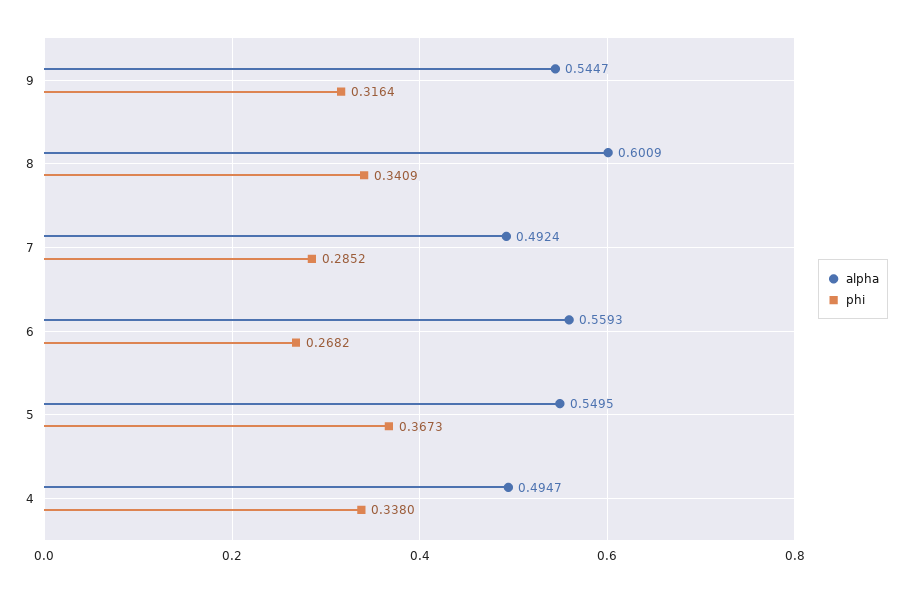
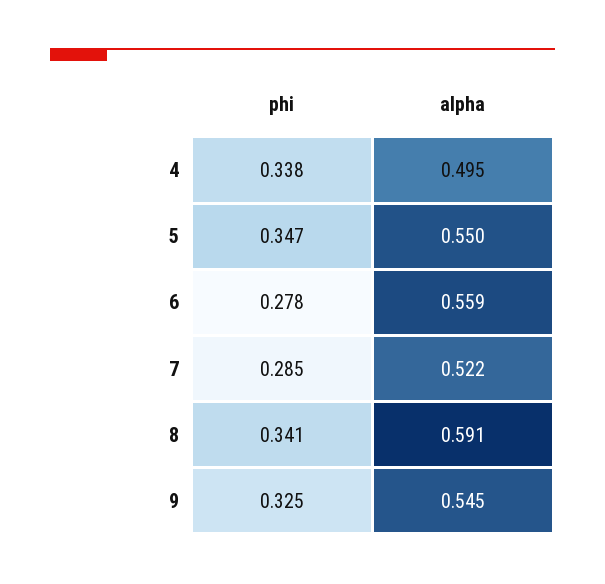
phi, 9: 0.3164 -> 0.325
alpha, 8: 0.6009 -> 0.591
alpha, 7: 0.4924 -> 0.522
phi, 6: 0.2682 -> 0.278
phi, 5: 0.3673 -> 0.347

